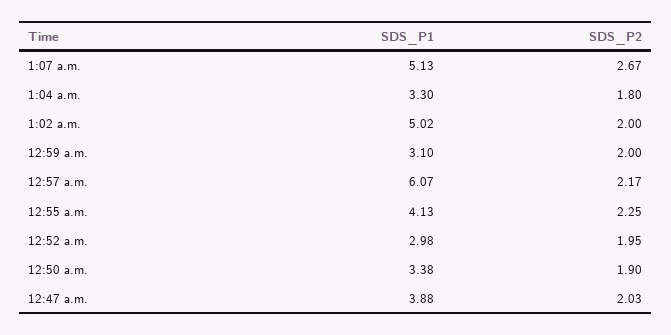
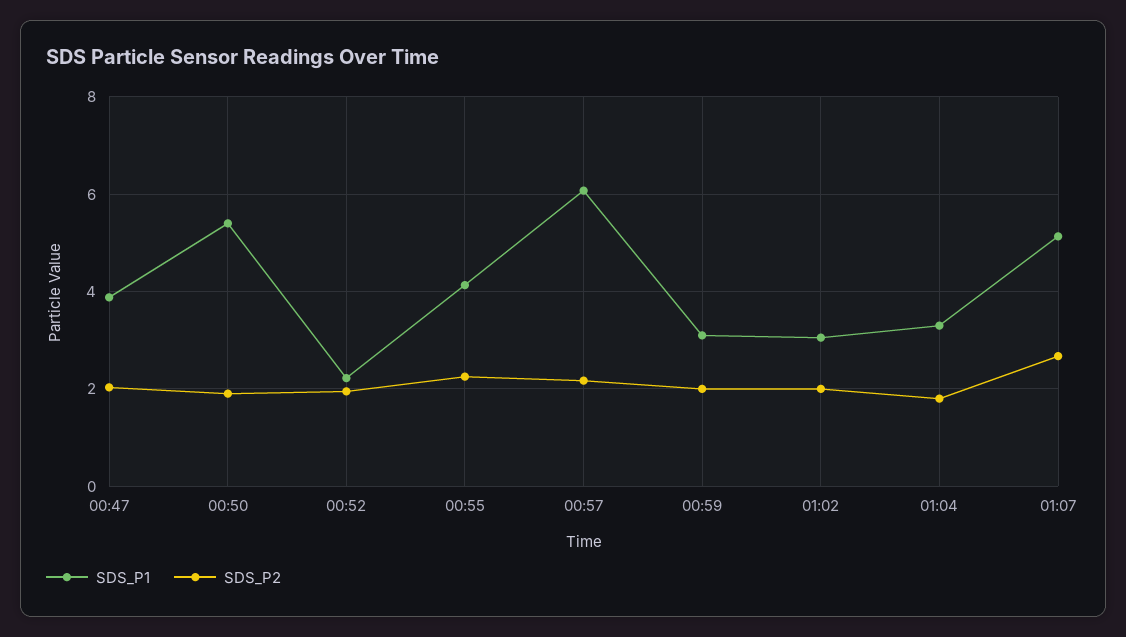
SDS_P1, 1:02 a.m.: 5.02 -> 3
SDS_P1, 12:52 a.m.: 2.98 -> 2.2
SDS_P1, 12:50 a.m.: 3.38 -> 5.4

